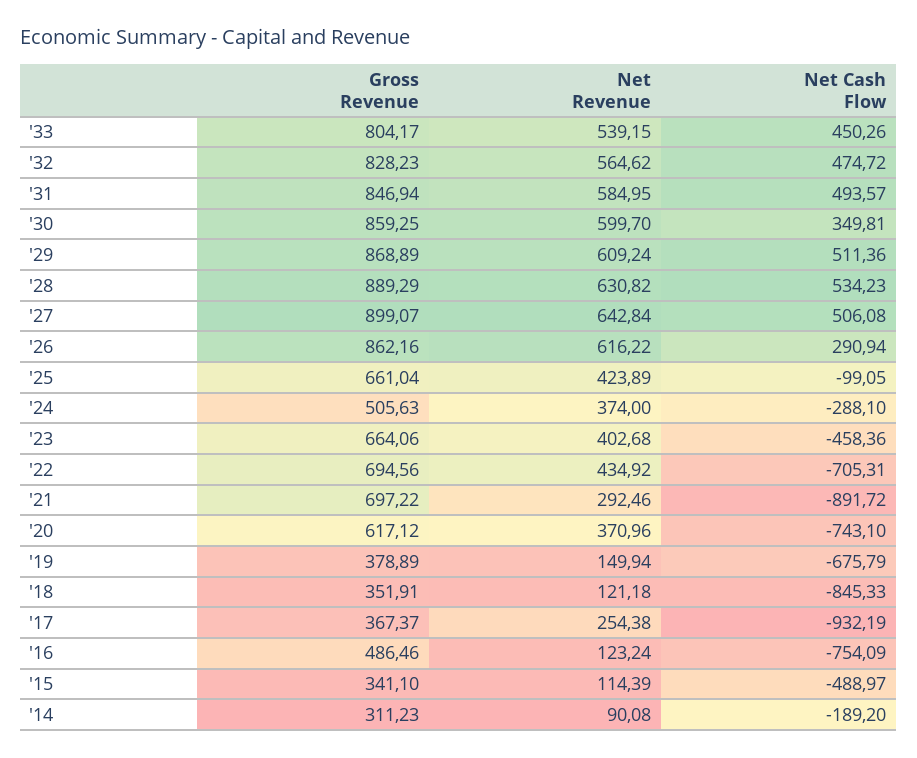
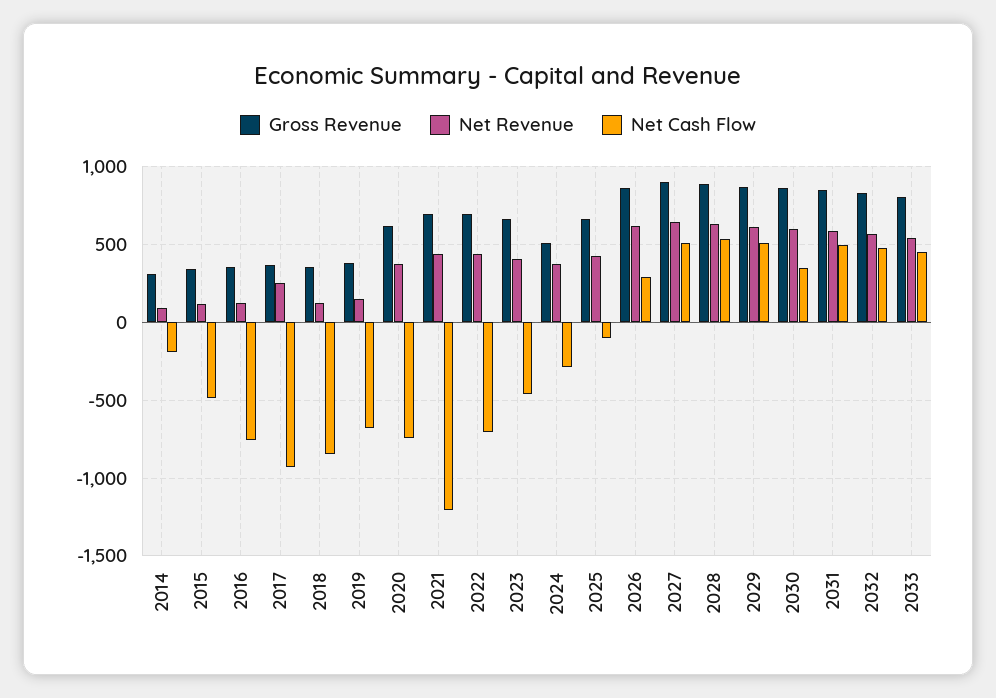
Net Revenue, '21: 292.46 -> 450
Net Cash Flow, '21: -891.72 -> -1200
Gross Revenue, '16: 486.46 -> 350

